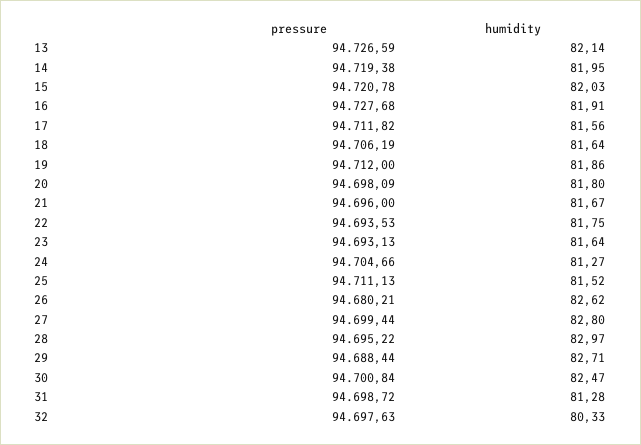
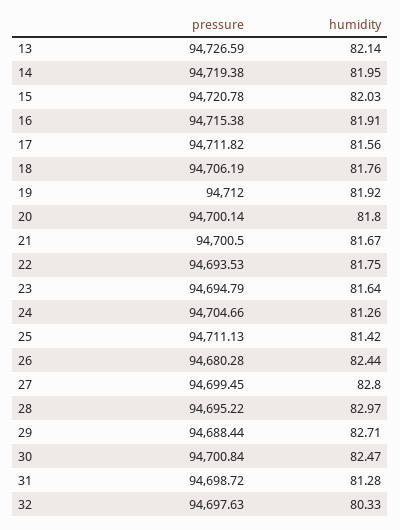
pressure, 16: 94727.68 -> 94715.38
humidity, 18: 81.64 -> 81.76
humidity, 19: 81.86 -> 81.92
pressure, 20: 94698.09 -> 94700.14
pressure, 21: 94696 -> 94700.5
pressure, 23: 94693.13 -> 94694.79
humidity, 24: 81.27 -> 81.26
humidity, 25: 81.52 -> 81.42
pressure, 26: 94680.21 -> 94680.28
humidity, 26: 82.62 -> 82.44
pressure, 27: 94699.44 -> 94699.45

